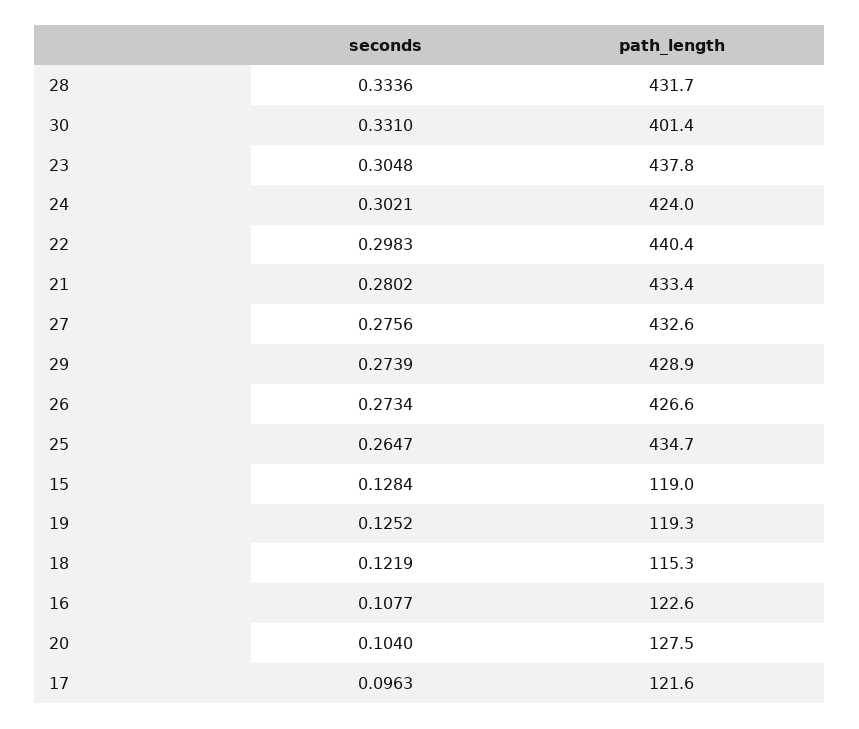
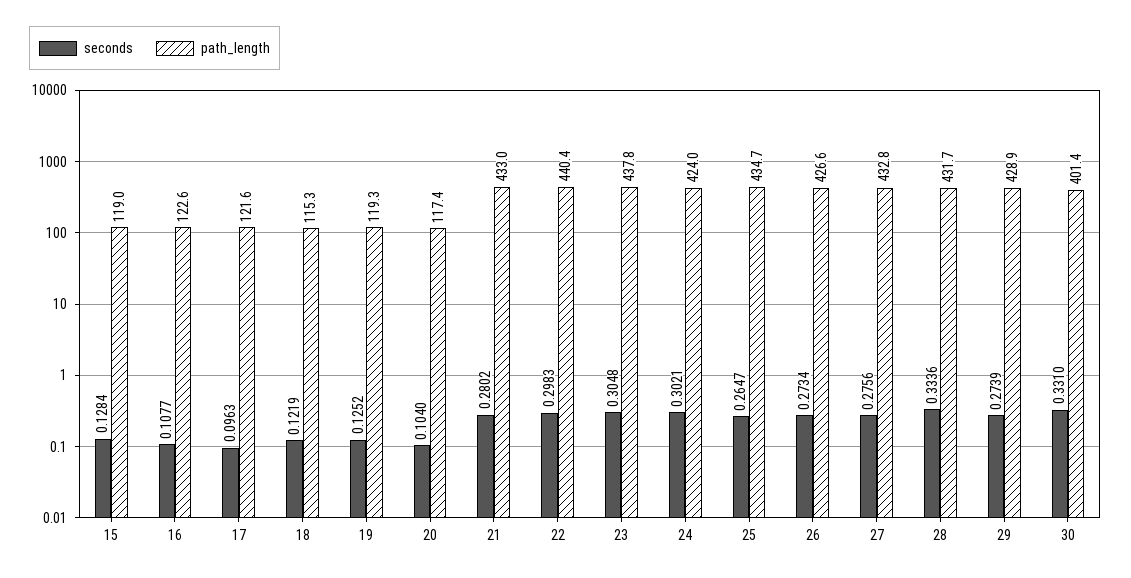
path_length, 21: 433.4 -> 433
path_length, 27: 432.6 -> 432.8
path_length, 20: 127.5 -> 117.4

